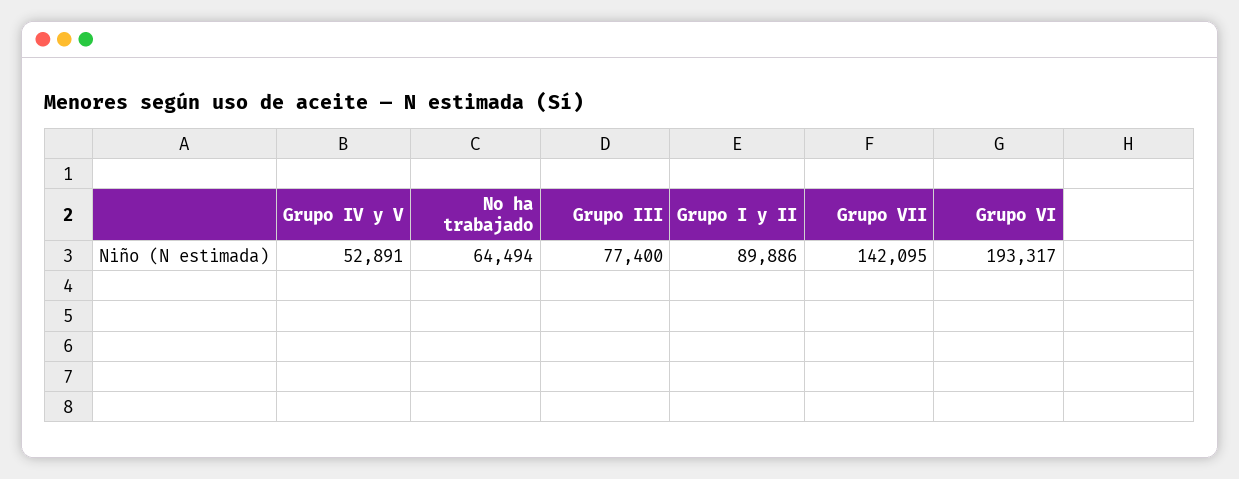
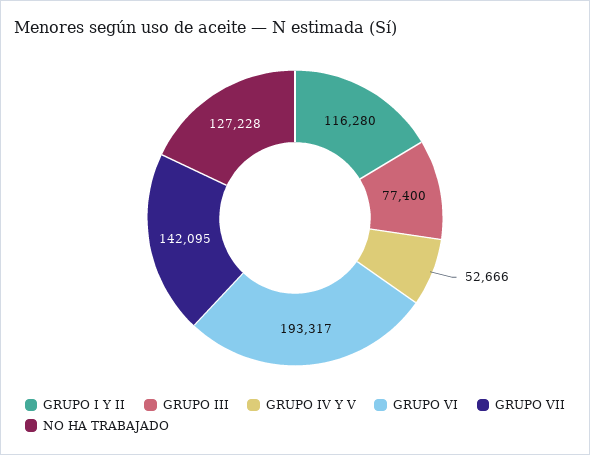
Grupo IV y V: 52891 -> 52666
No ha trabajado: 64494 -> 127228
Grupo I y II: 89886 -> 116280

